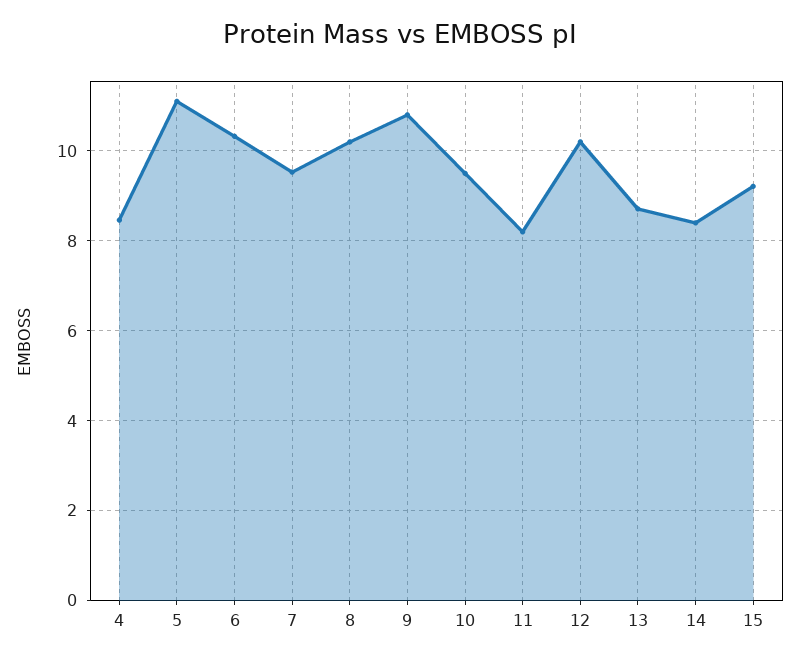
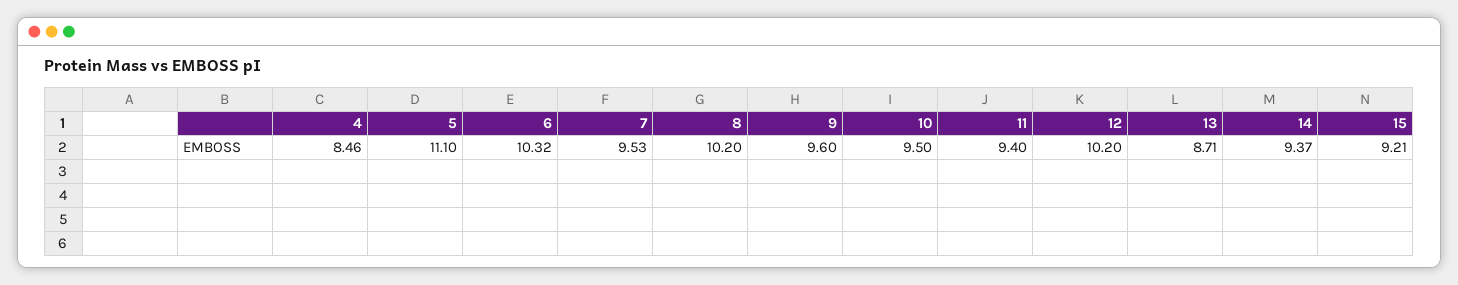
9: 10.8 -> 9.6
11: 8.2 -> 9.4
14: 8.4 -> 9.37

